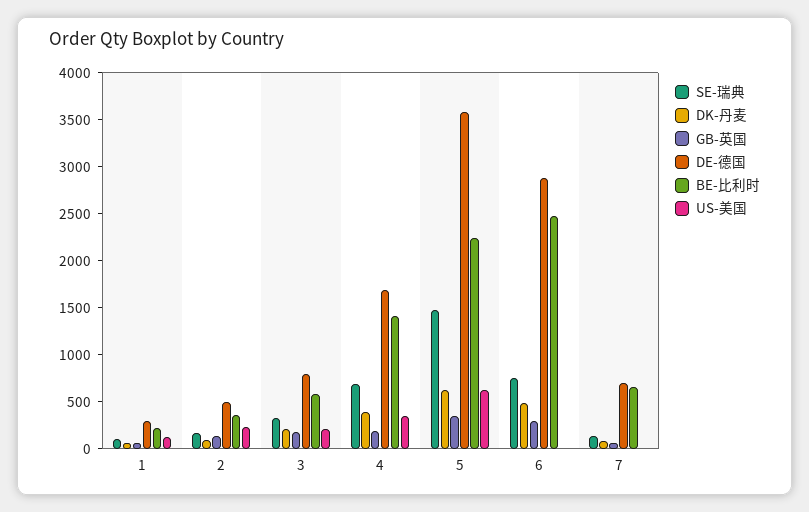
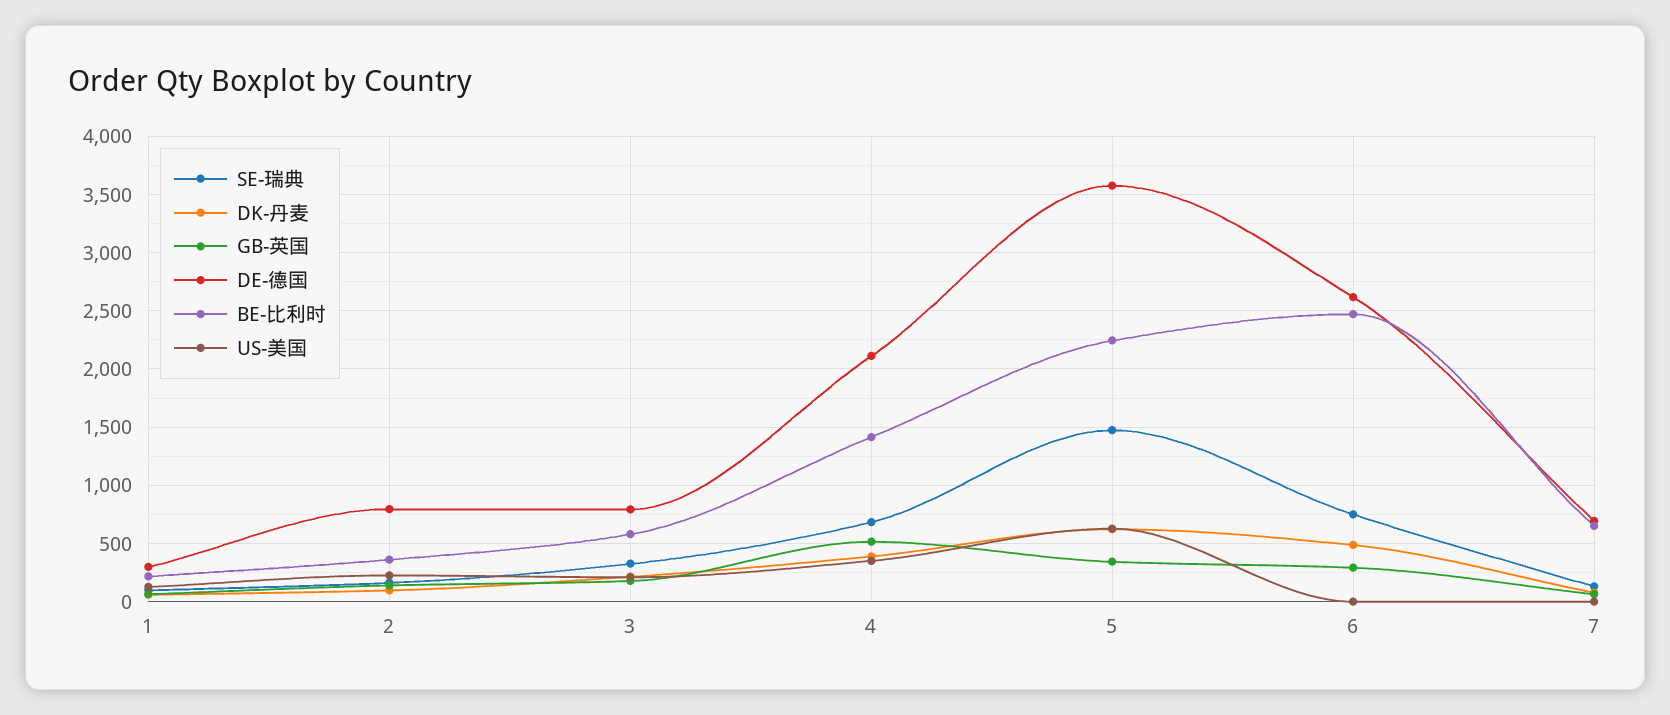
DE-德国, 2: 500 -> 800
GB-英国, 4: 200 -> 500
DE-德国, 4: 1700 -> 2100
DE-德国, 6: 2900 -> 2600

